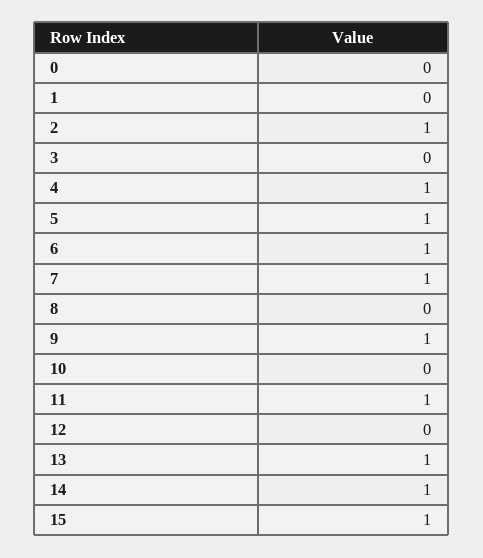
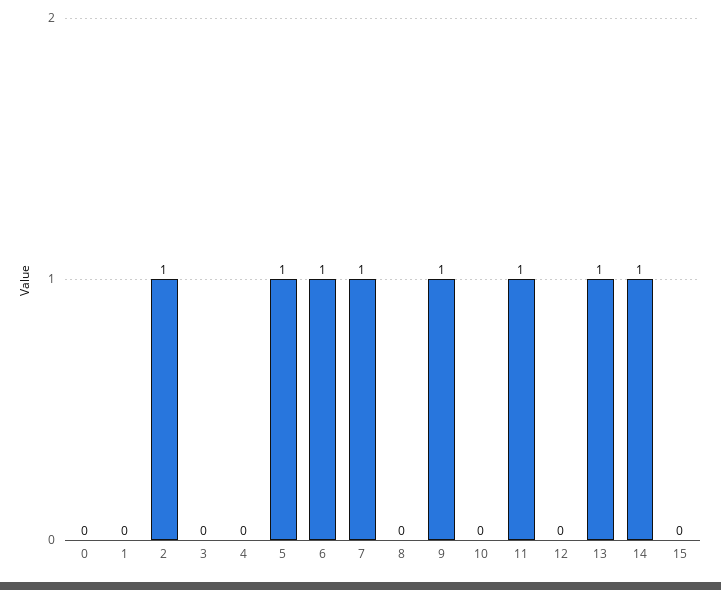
4: 1 -> 0
15: 1 -> 0

